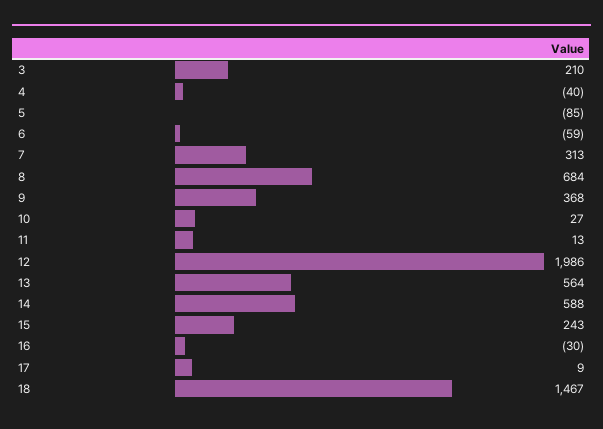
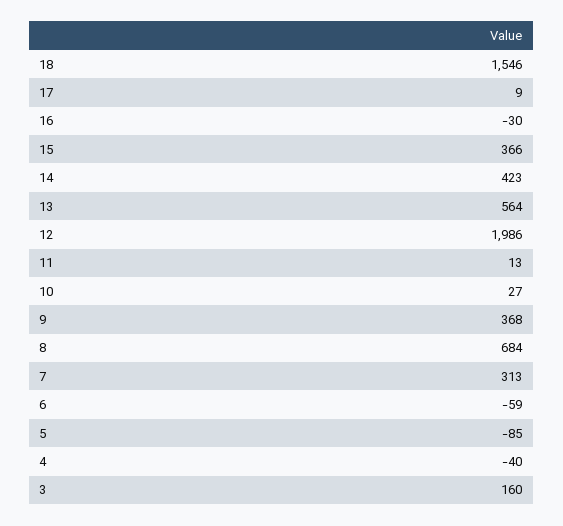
3: 210 -> 160
14: 588 -> 423
15: 243 -> 366
18: 1467 -> 1546

